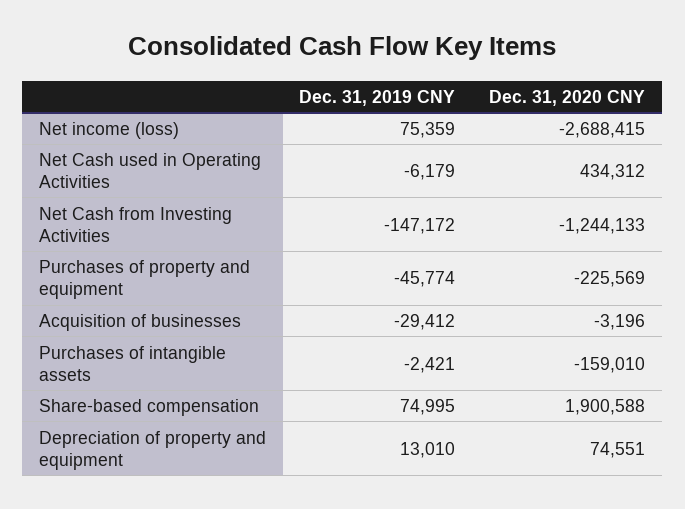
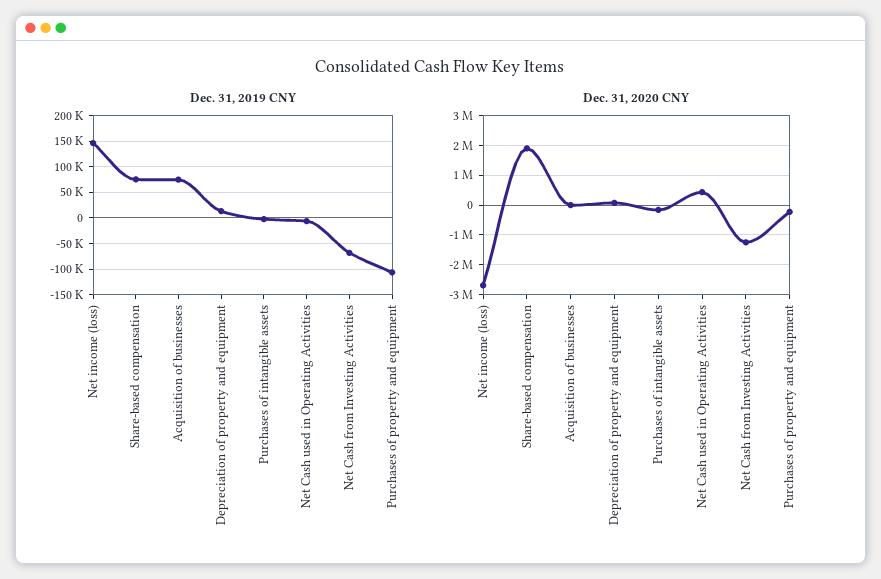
Dec. 31, 2019 CNY, Net income (loss): 75359 -> 150000
Dec. 31, 2019 CNY, Net Cash from Investing Activities: -147172 -> -75000
Dec. 31, 2019 CNY, Purchases of property and equipment: -45774 -> -100000
Dec. 31, 2019 CNY, Acquisition of businesses: -29412 -> 75000

